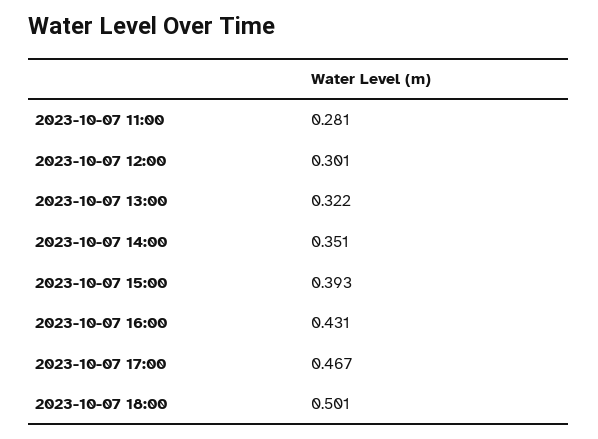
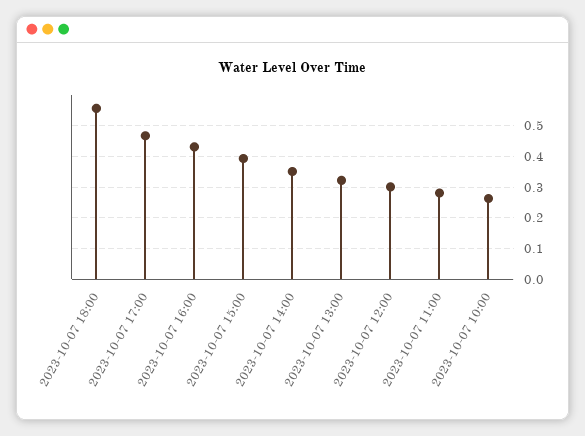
2023-10-07 18:00: 0.501 -> 0.56
2023-10-07 10:00: none -> 0.26

